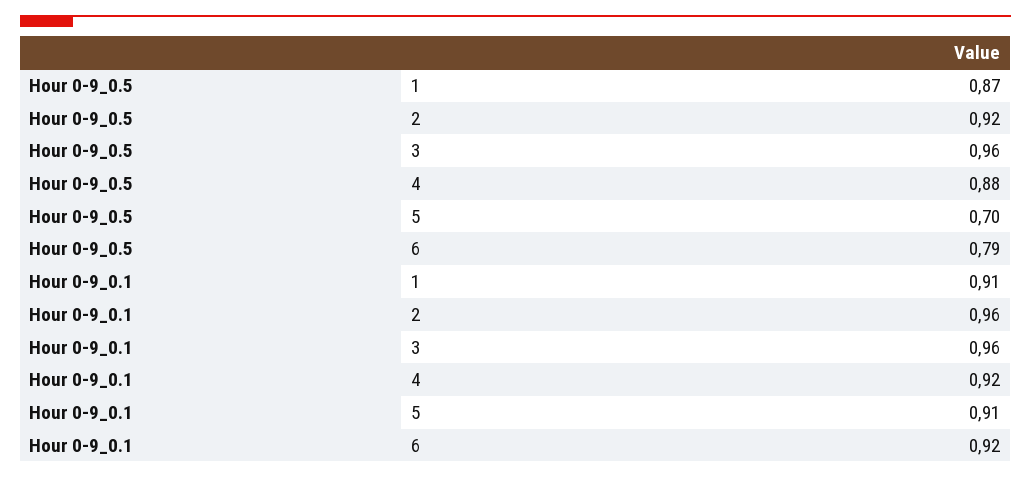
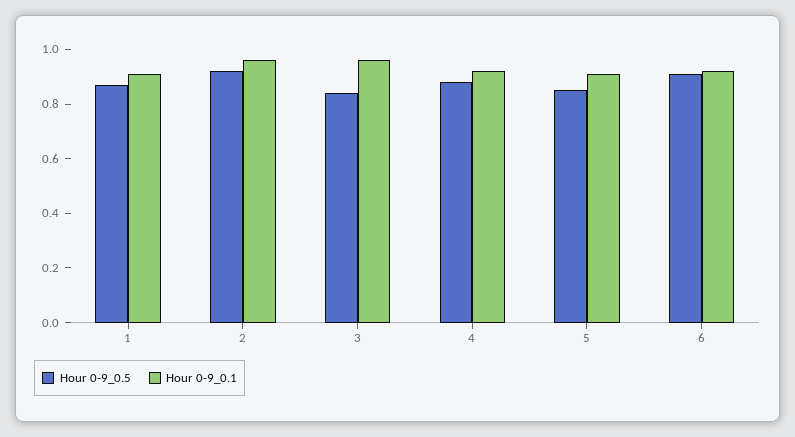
Hour 0-9_0.5, 3: 0.96 -> 0.85
Hour 0-9_0.5, 5: 0.7 -> 0.85
Hour 0-9_0.5, 6: 0.79 -> 0.9

